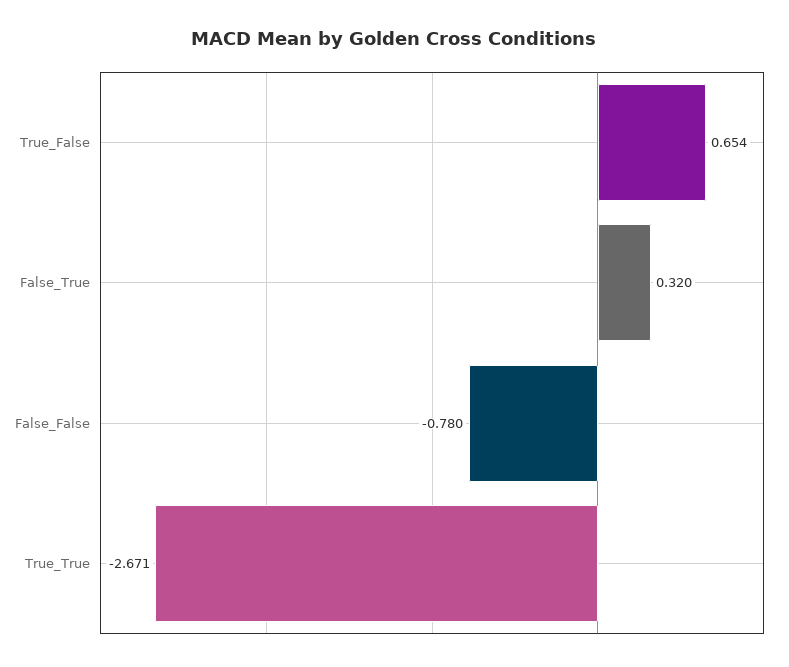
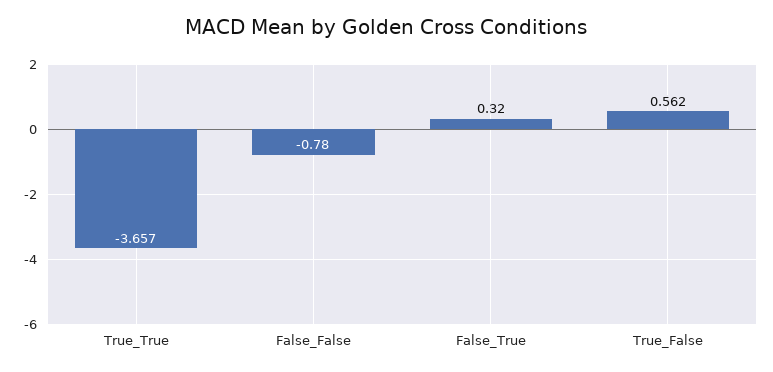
True_False: 0.654 -> 0.562
True_True: -2.671 -> -3.657

